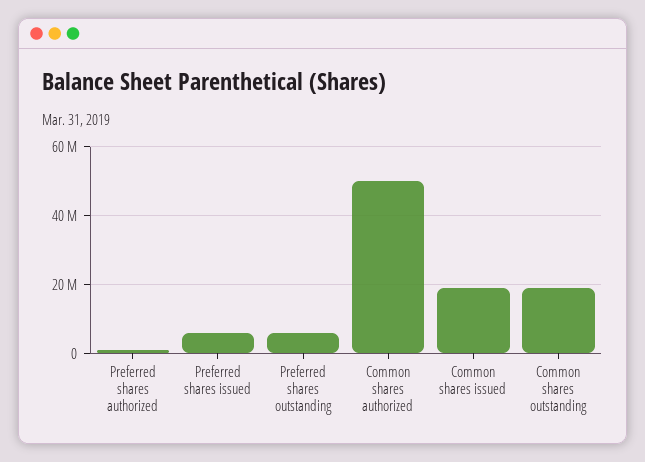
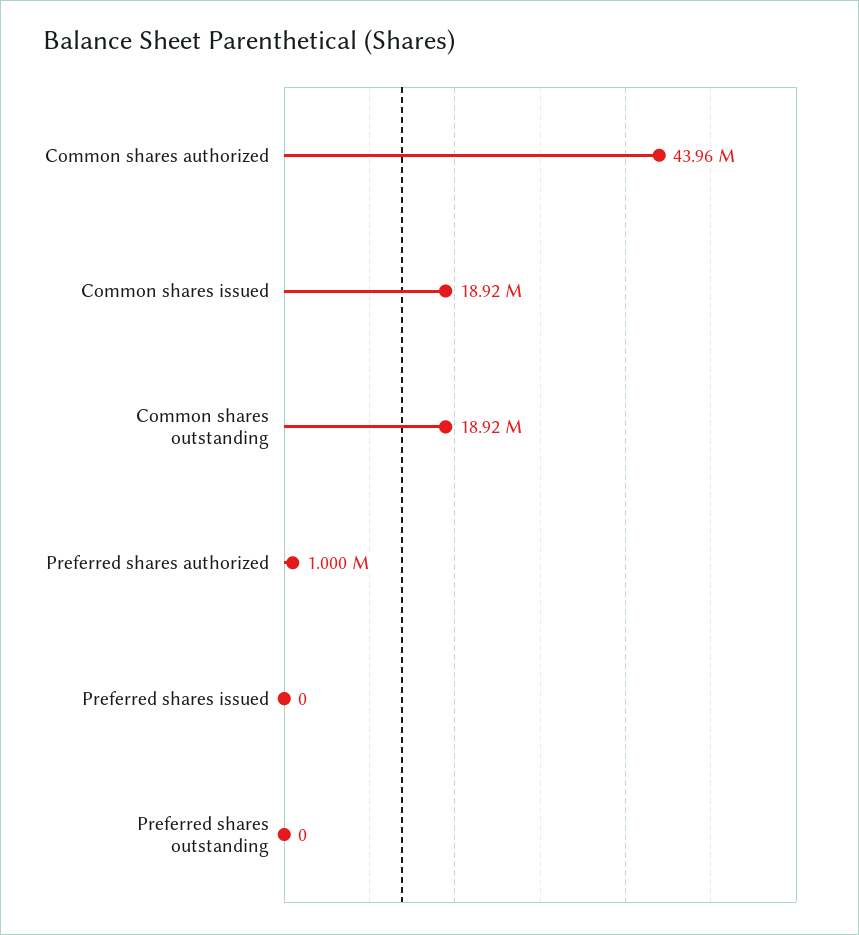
Preferred shares issued: 6000000 -> 0
Preferred shares outstanding: 6000000 -> 0
Common shares authorized: 50000000 -> 43960000

